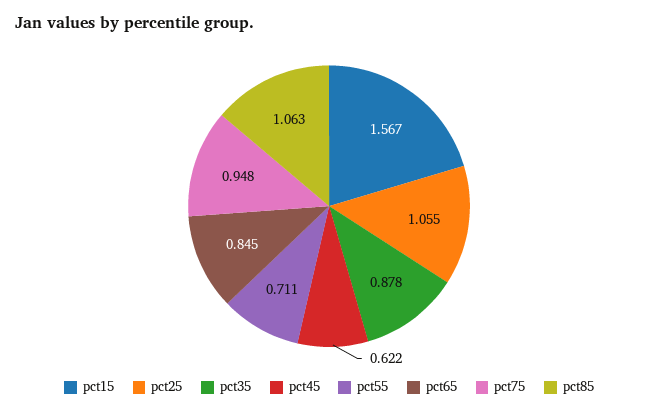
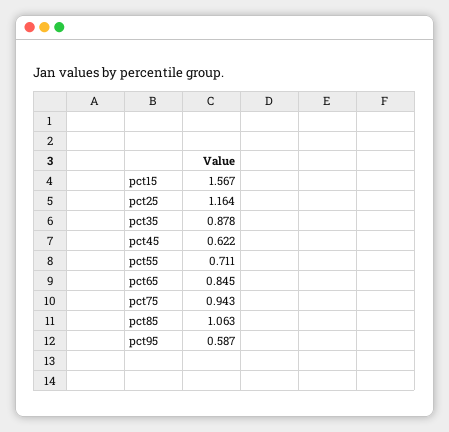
pct25: 1.055 -> 1.164
pct75: 0.948 -> 0.943
pct95: none -> 0.587

